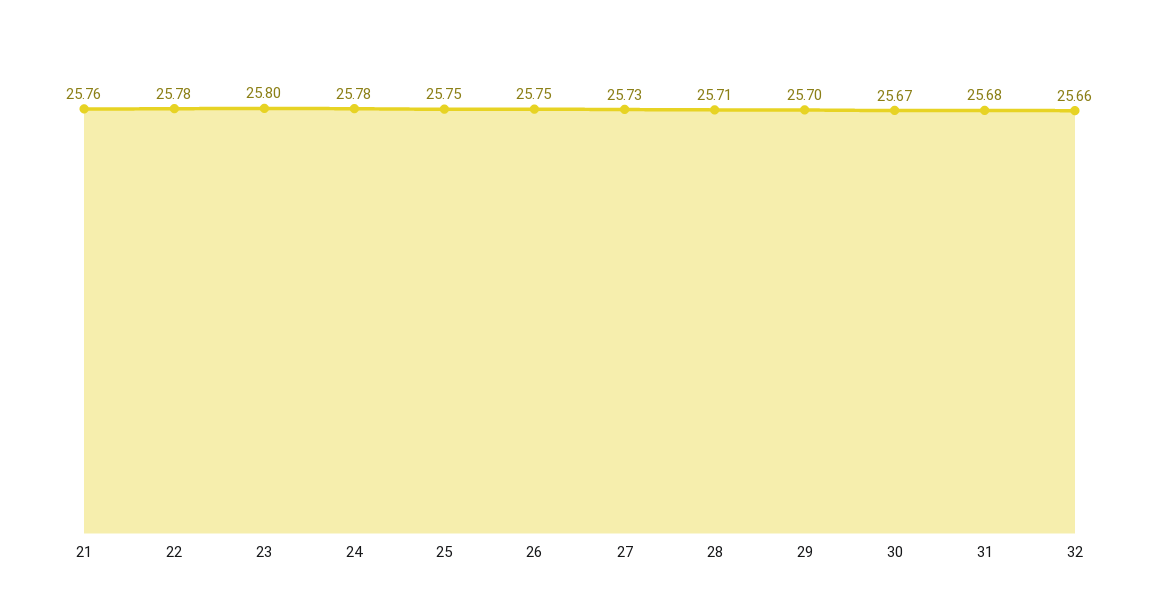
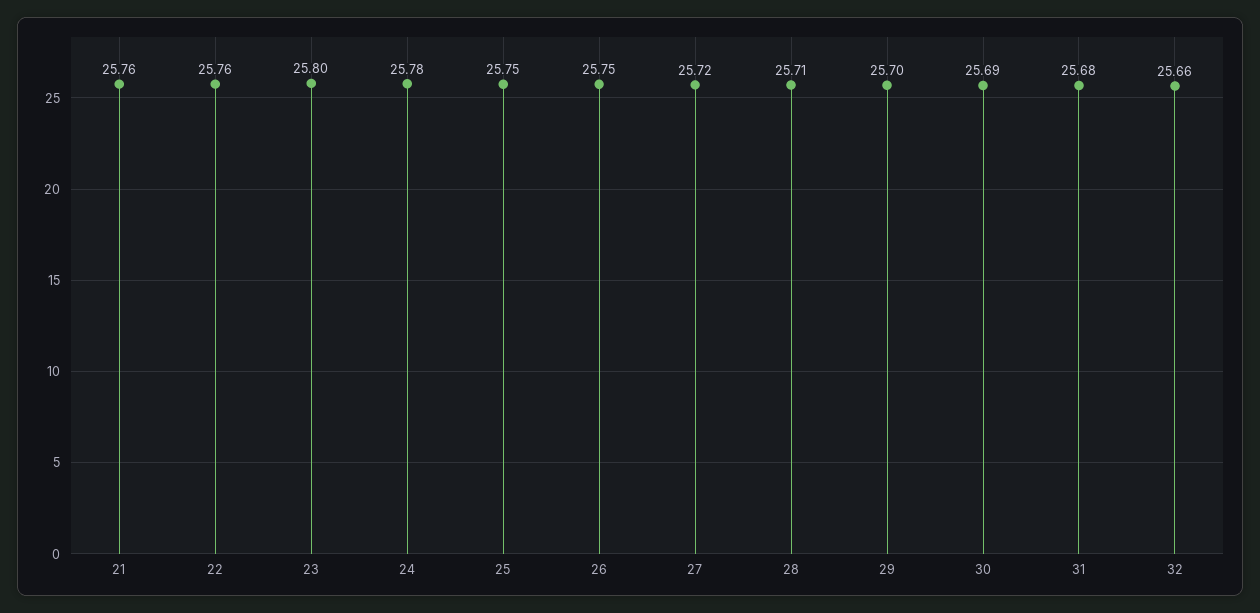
22: 25.78 -> 25.76
27: 25.73 -> 25.72
30: 25.67 -> 25.69

